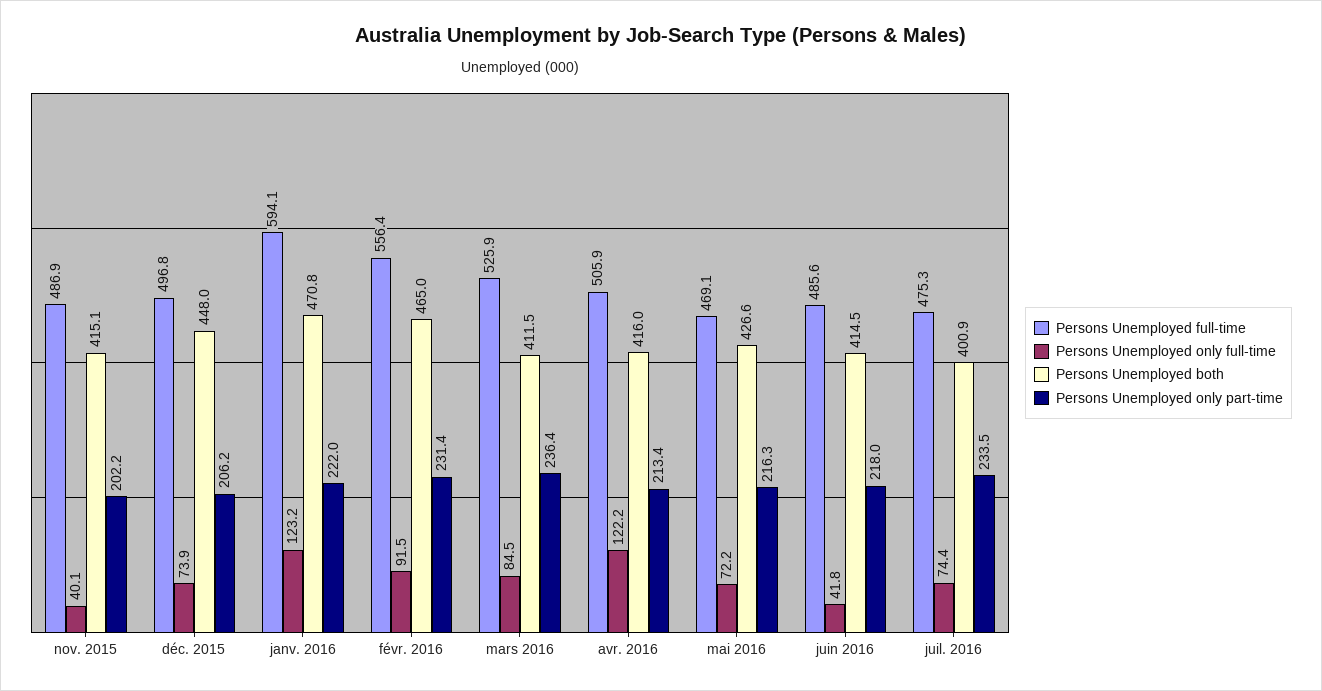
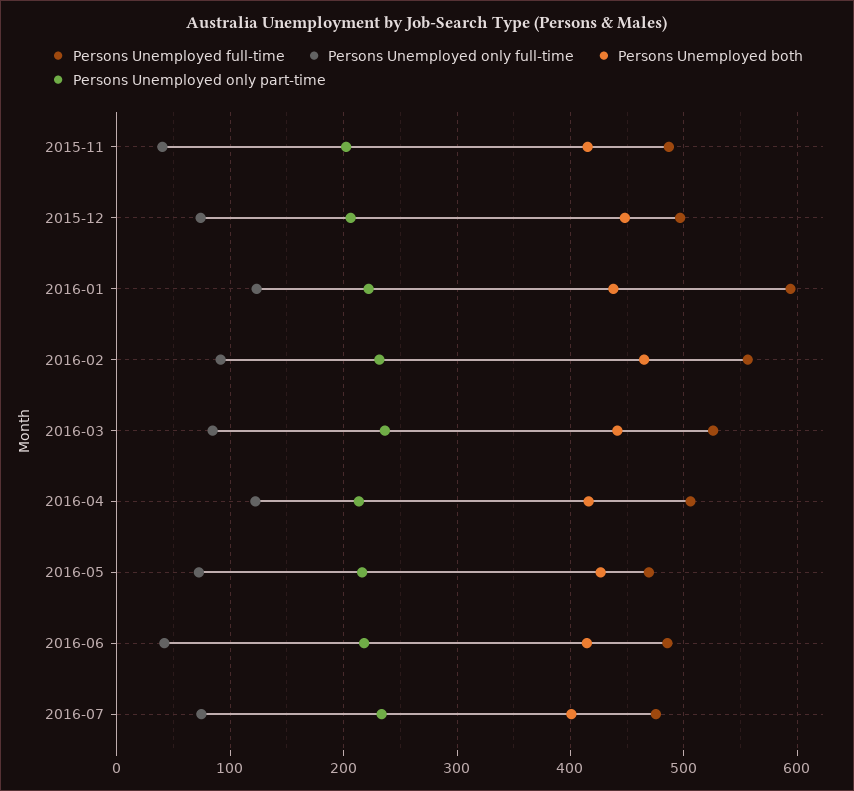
Persons Unemployed both, janv. 2016: 470.8 -> 440
Persons Unemployed both, mars 2016: 411.5 -> 440

